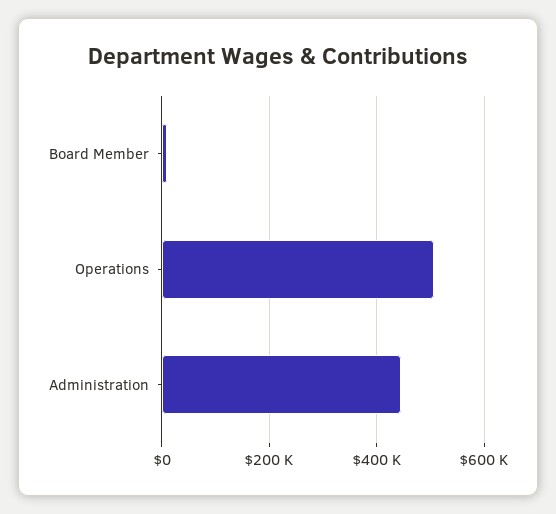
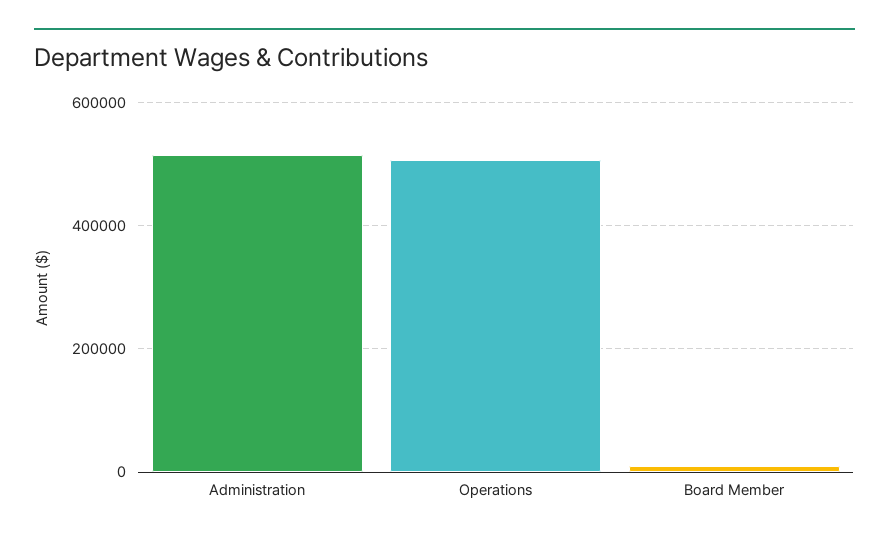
Administration: 440000 -> 520000

